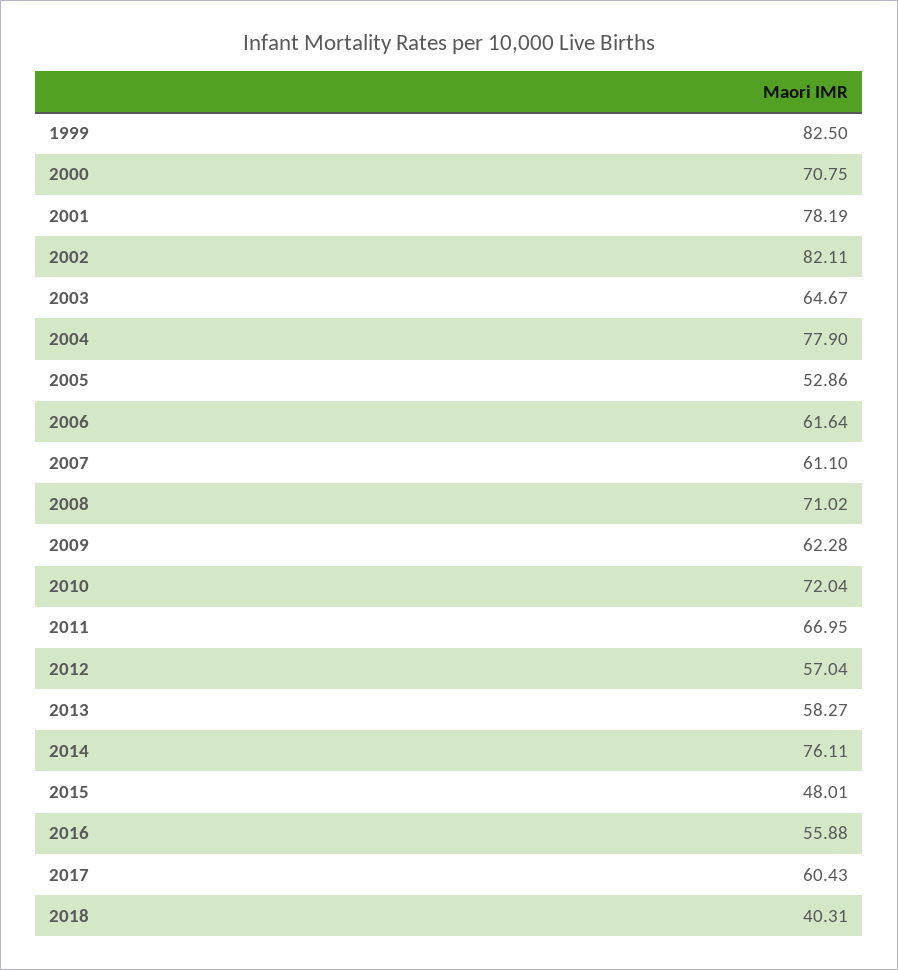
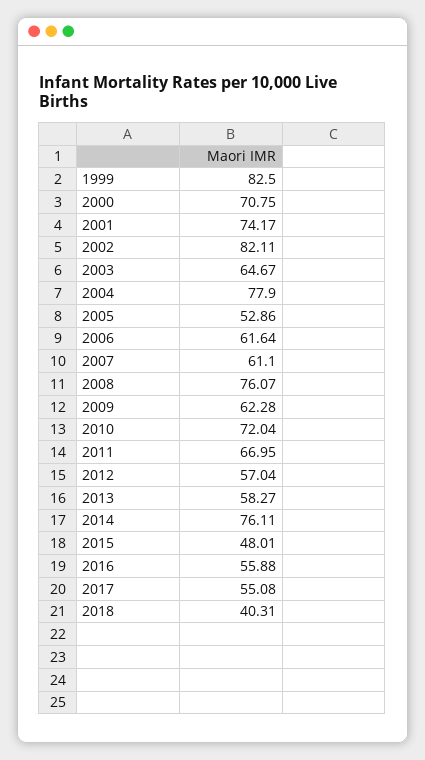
2001: 78.19 -> 74.17
2008: 71.02 -> 76.07
2017: 60.43 -> 55.08

